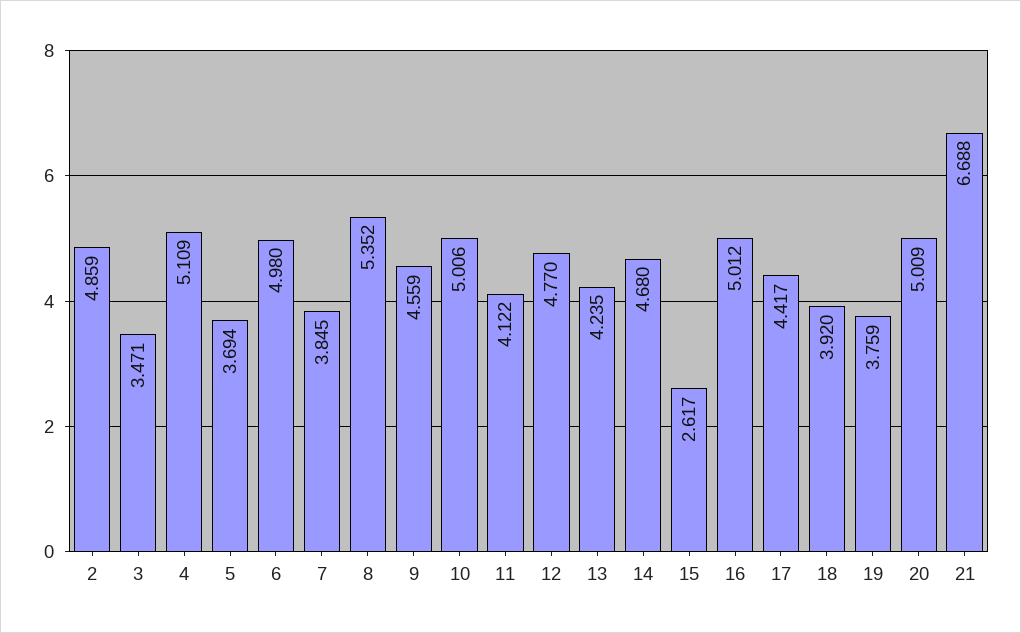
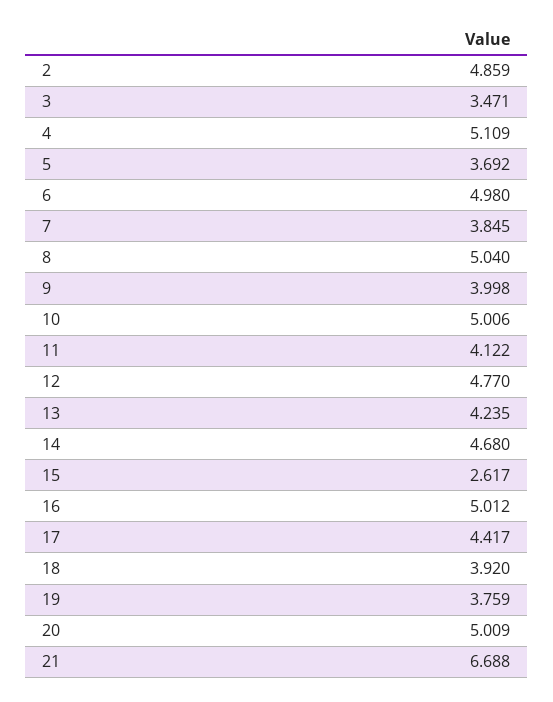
5: 3.694 -> 3.692
8: 5.352 -> 5.04
9: 4.559 -> 3.998

